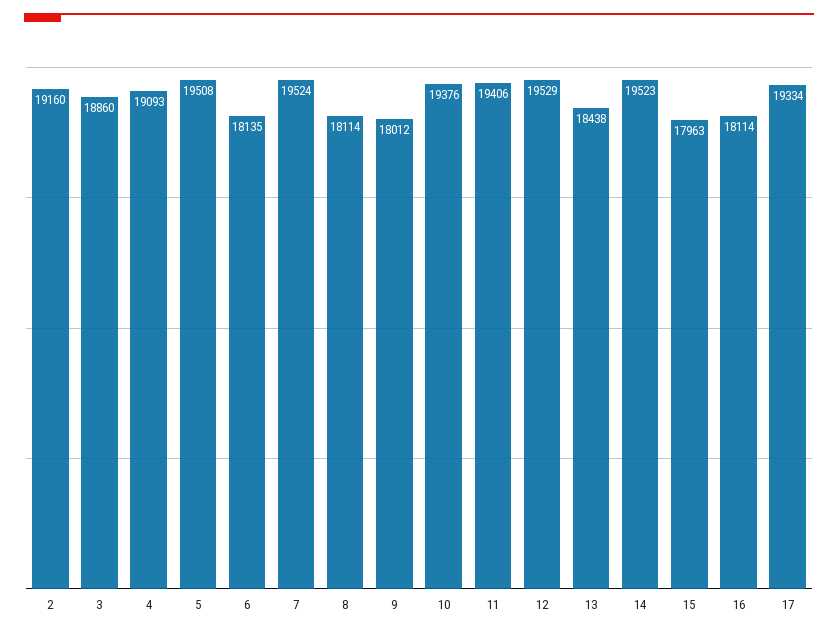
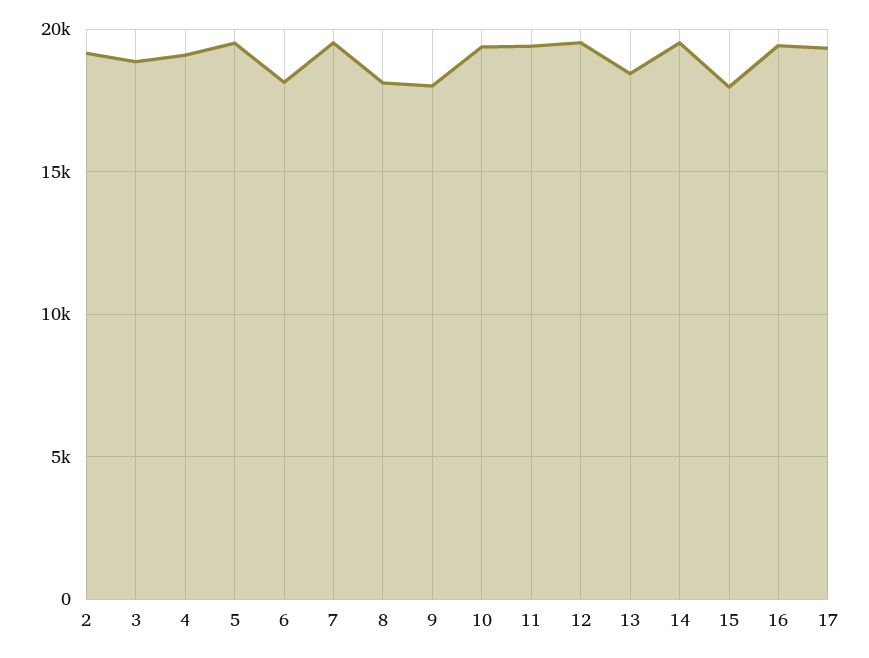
16: 18114 -> 19500

